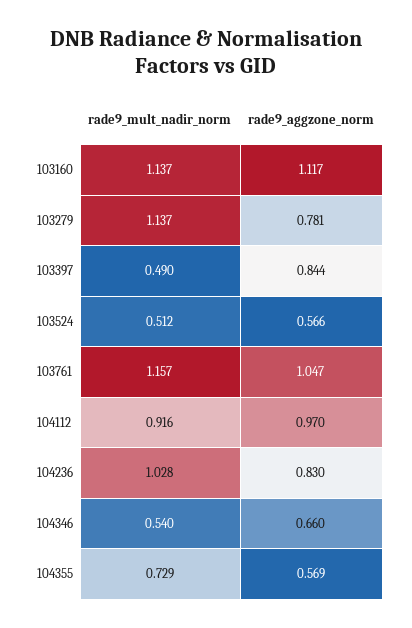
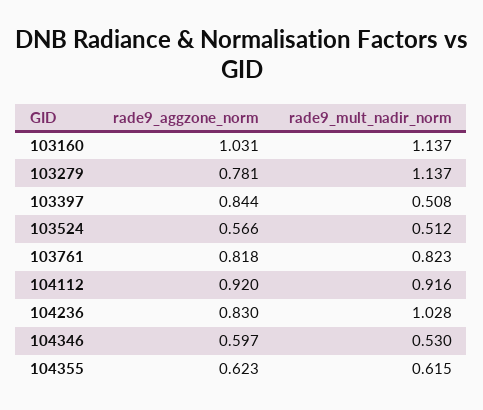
rade9_aggzone_norm, 103160: 1.117 -> 1.031
rade9_mult_nadir_norm, 103397: 0.49 -> 0.508
rade9_mult_nadir_norm, 103761: 1.157 -> 0.823
rade9_aggzone_norm, 103761: 1.047 -> 0.818
rade9_aggzone_norm, 104112: 0.97 -> 0.92
rade9_mult_nadir_norm, 104346: 0.54 -> 0.53
rade9_aggzone_norm, 104346: 0.66 -> 0.597
rade9_mult_nadir_norm, 104355: 0.729 -> 0.615
rade9_aggzone_norm, 104355: 0.569 -> 0.623

